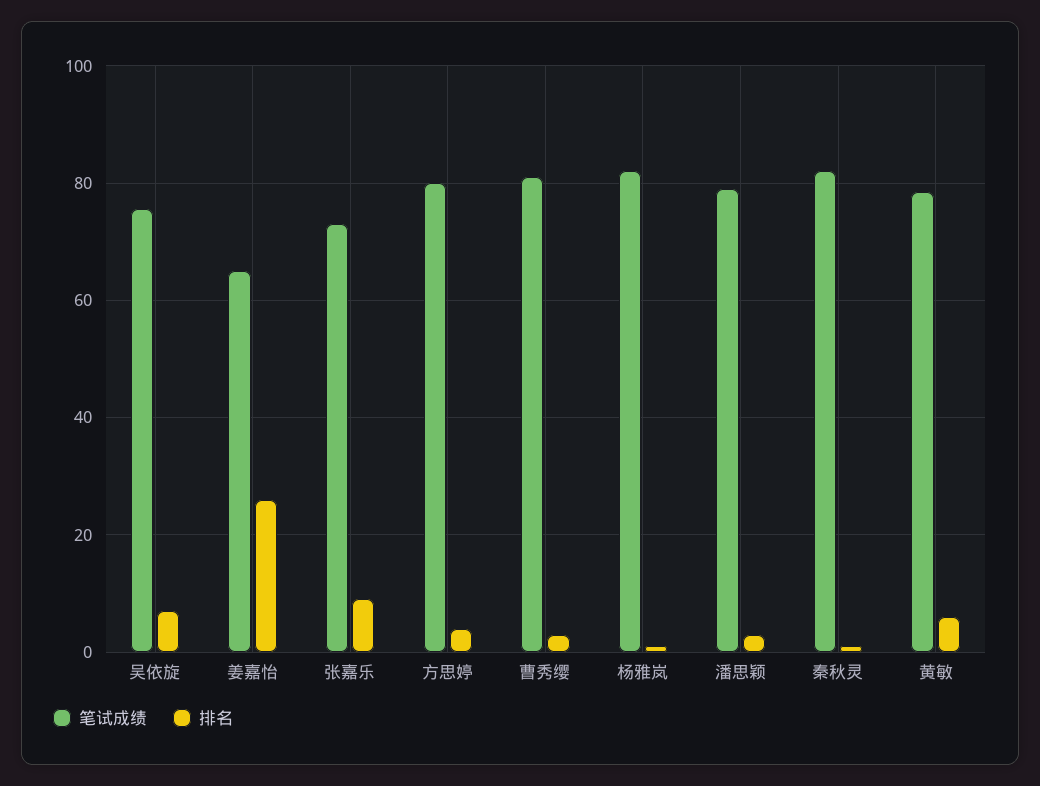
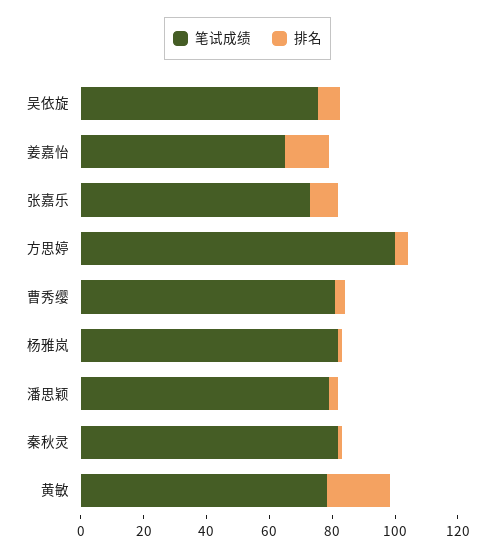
排名, 姜嘉怡: 26 -> 15
笔试成绩, 方思婷: 80 -> 100
排名, 黄敏: 6 -> 20

